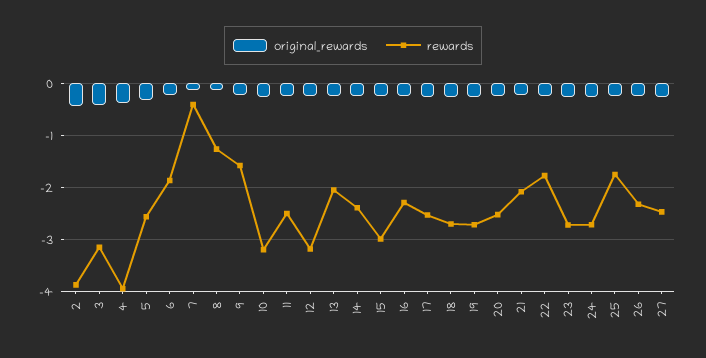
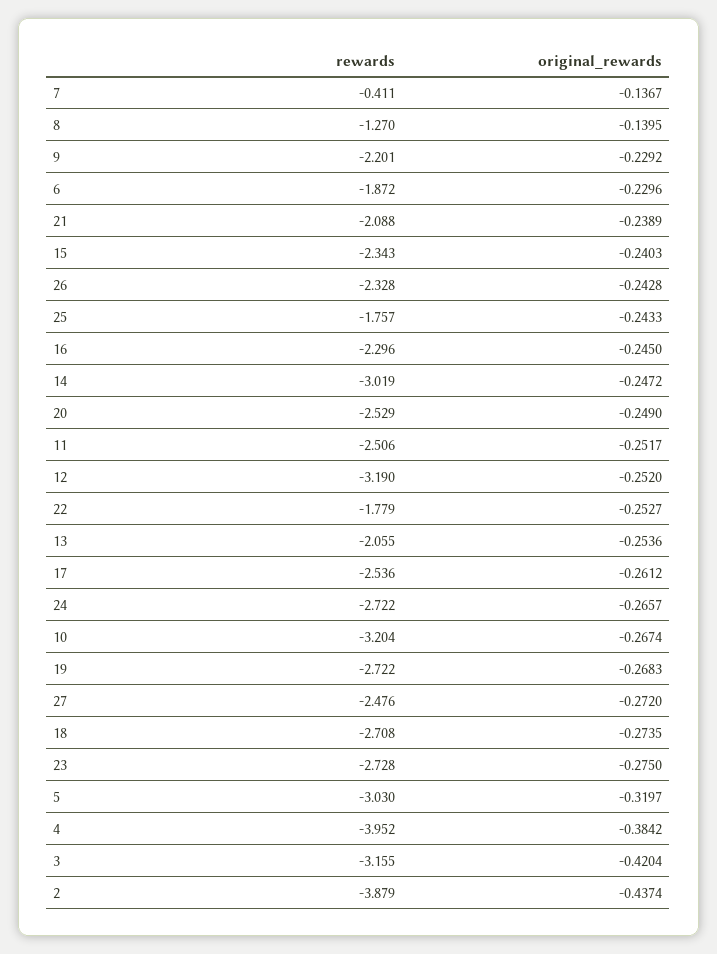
rewards, 5: -2.6 -> -3.03
rewards, 9: -1.6 -> -2.201
rewards, 14: -2.4 -> -3.019
rewards, 15: -3 -> -2.343

